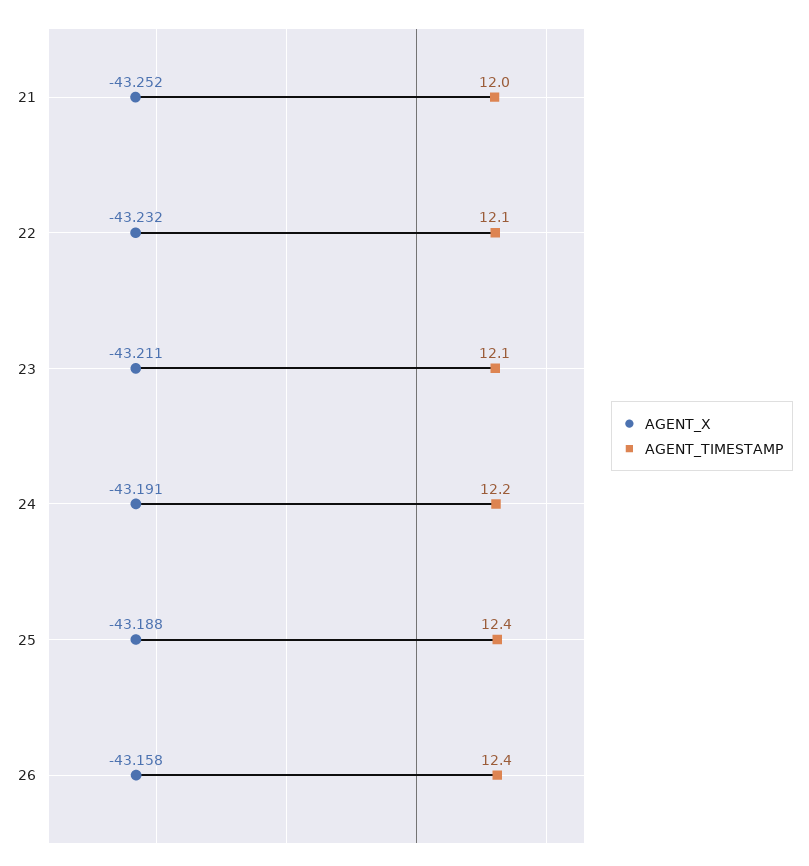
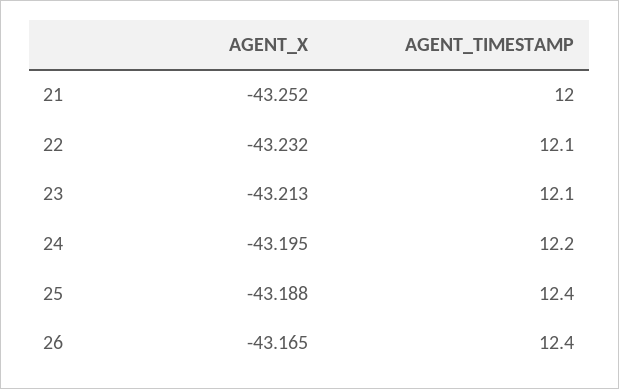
AGENT_X, 23: -43.211 -> -43.213
AGENT_X, 24: -43.191 -> -43.195
AGENT_X, 26: -43.158 -> -43.165

